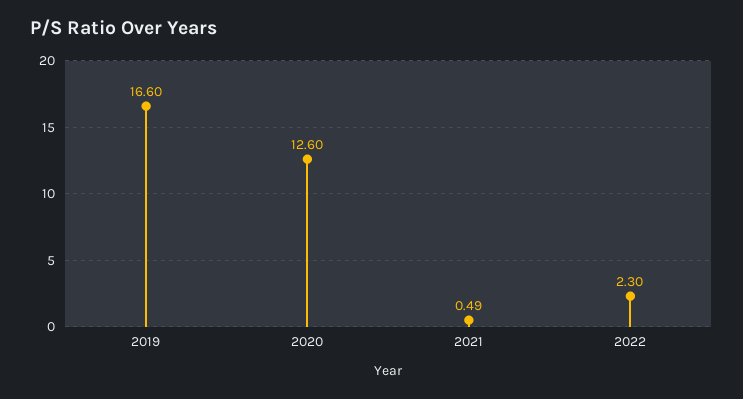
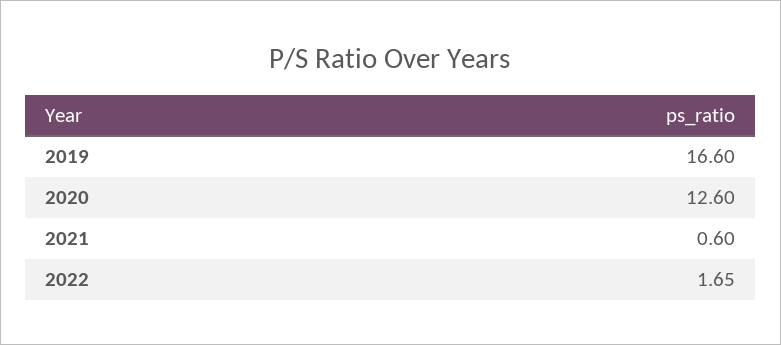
2021: 0.49 -> 0.6
2022: 2.3 -> 1.65

